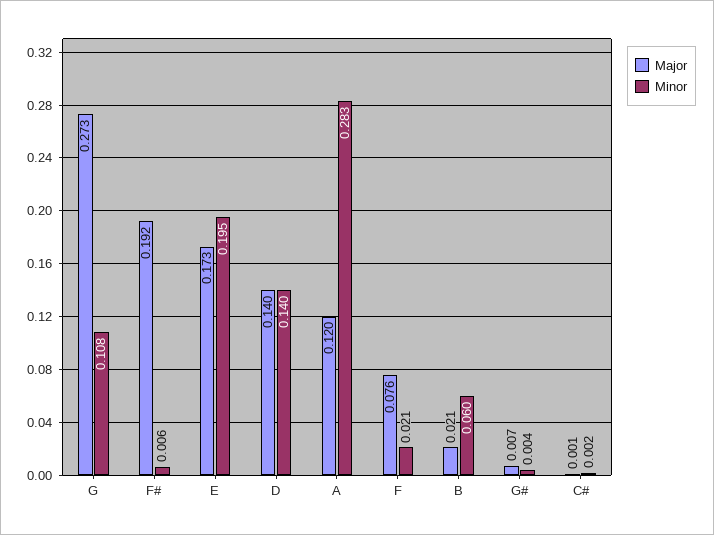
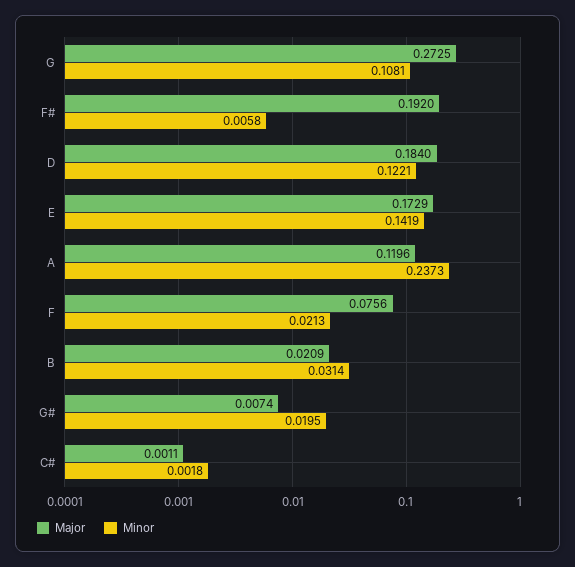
Minor, E: 0.195 -> 0.1419
Major, D: 0.14 -> 0.184
Minor, D: 0.14 -> 0.1221
Minor, A: 0.283 -> 0.2373
Minor, B: 0.06 -> 0.0314
Minor, G#: 0.004 -> 0.0195

